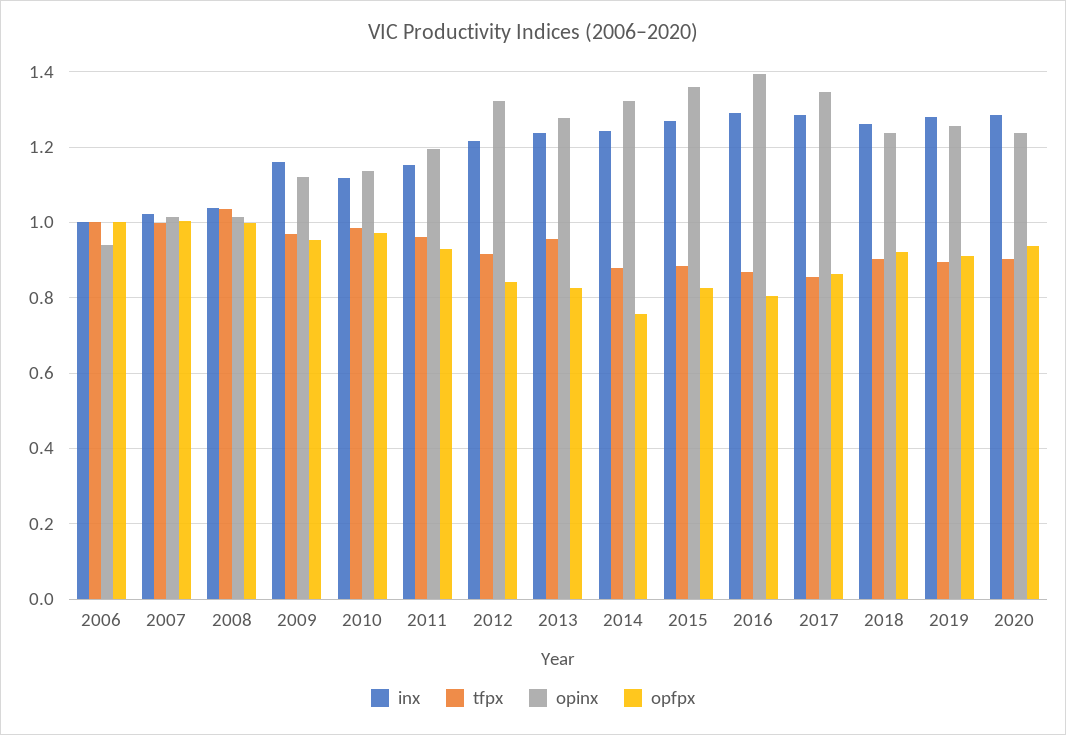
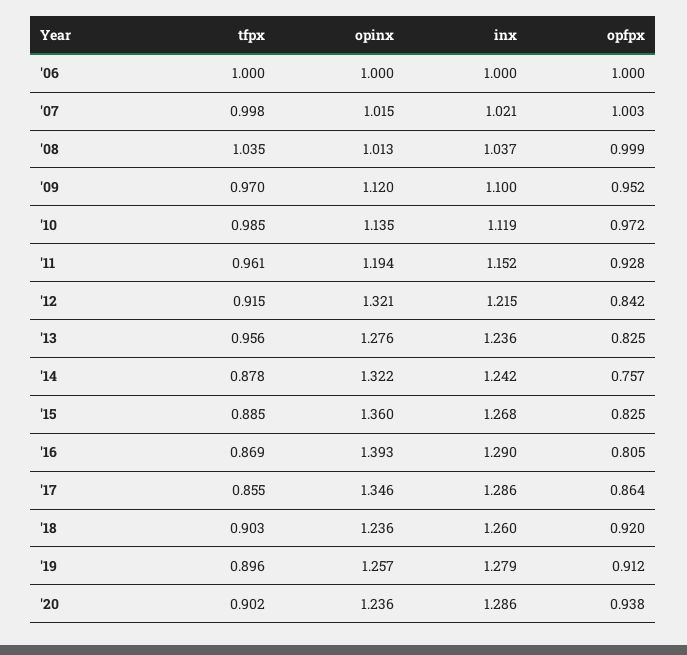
opinx, 2006: 0.94 -> 1
inx, 2009: 1.16 -> 1.1

